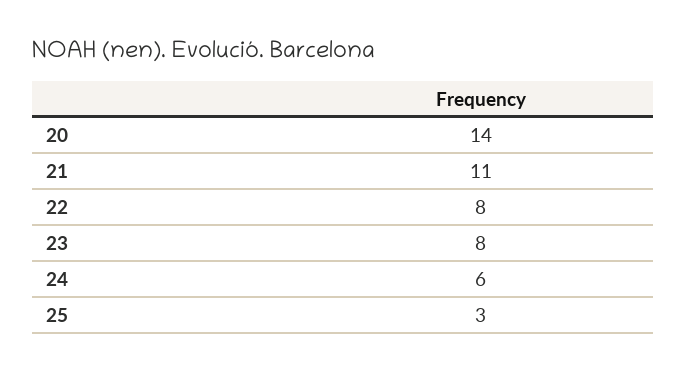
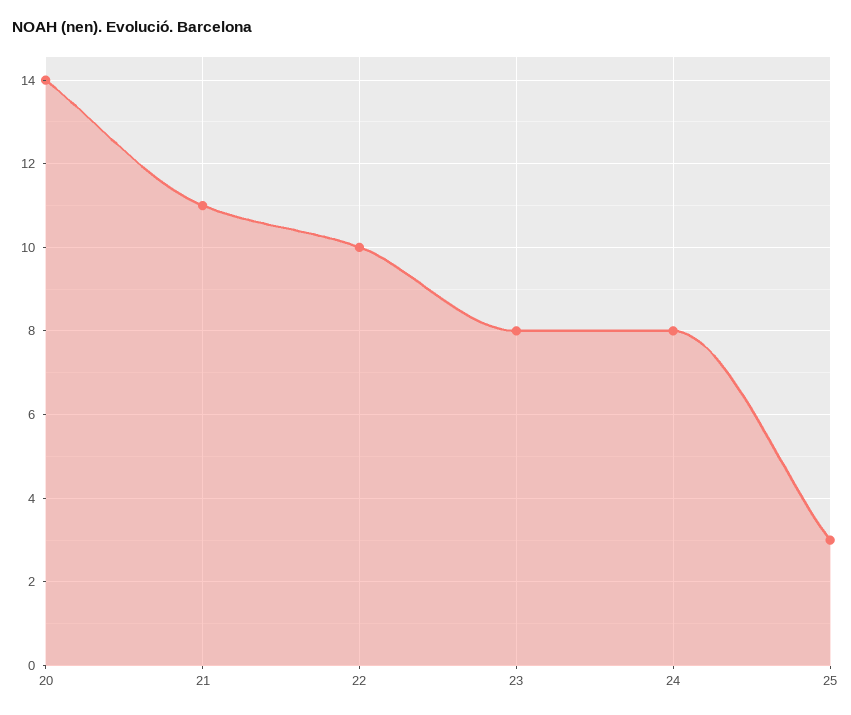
22: 8 -> 10
24: 6 -> 8

